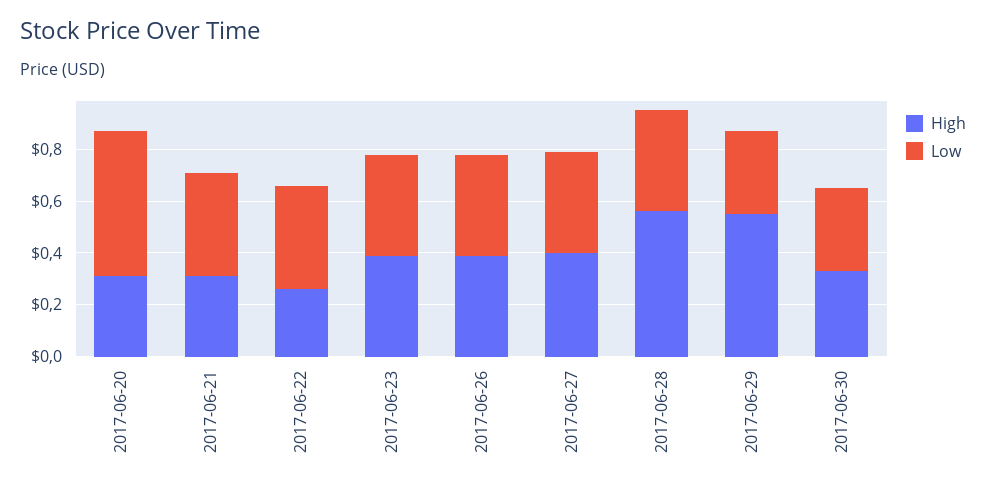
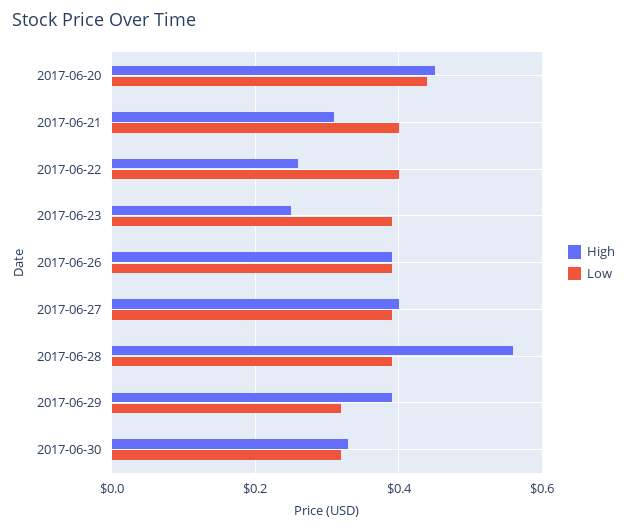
High, 2017-06-20: 0.3 -> 0.45
Low, 2017-06-20: 0.55 -> 0.45
High, 2017-06-23: 0.4 -> 0.25
High, 2017-06-29: 0.55 -> 0.4

